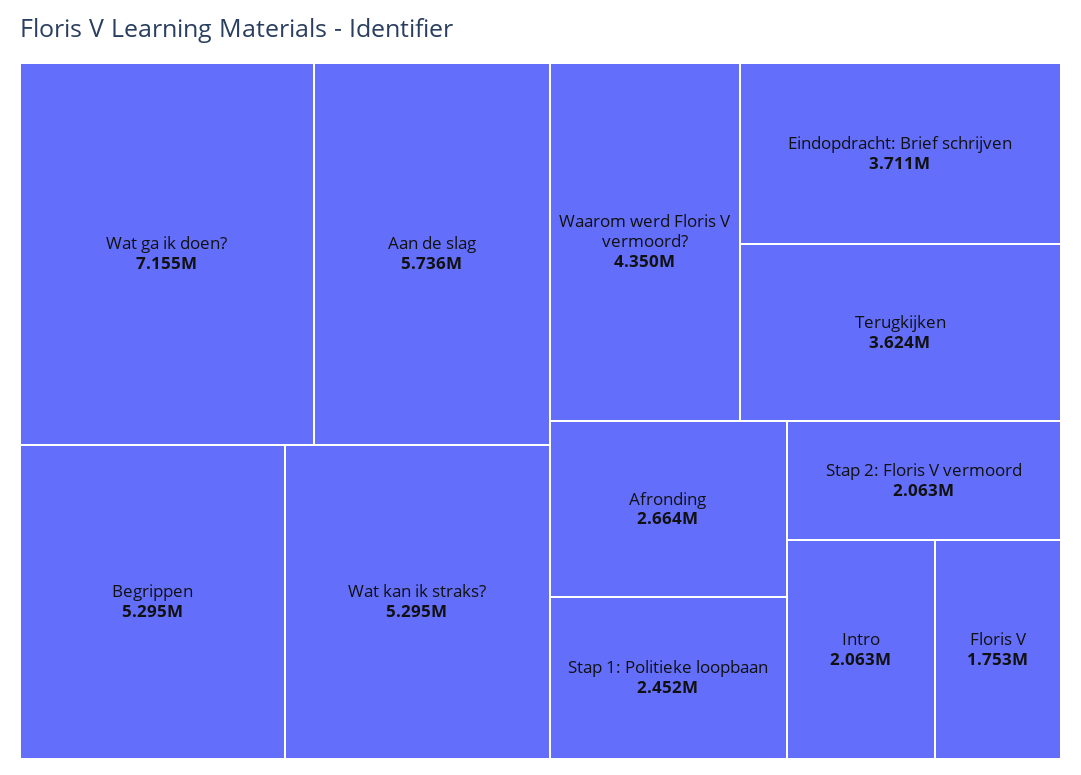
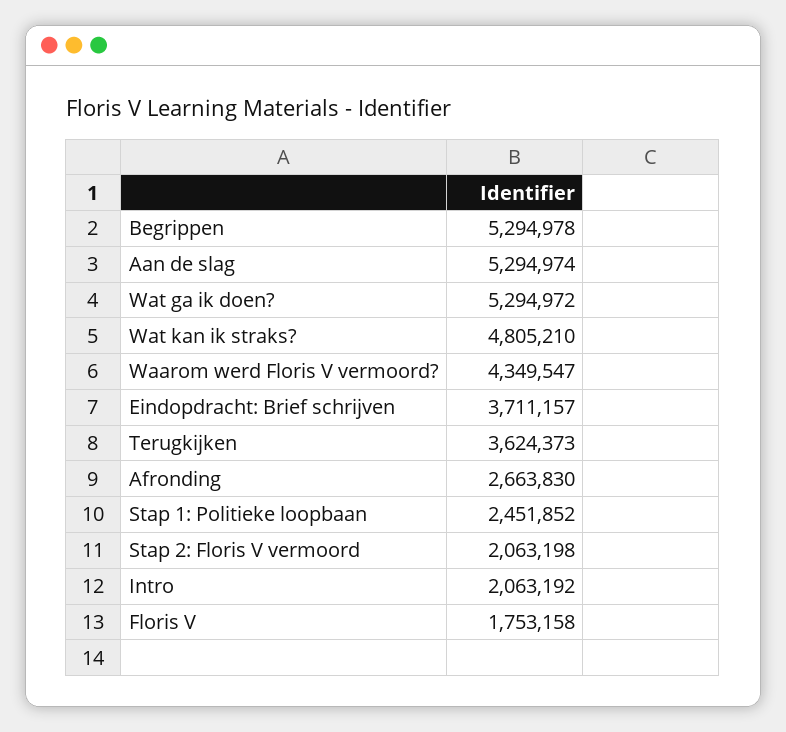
Wat ga ik doen?: 7155000 -> 5294972
Aan de slag: 5736000 -> 5294974
Wat kan ik straks?: 5295000 -> 4805210

